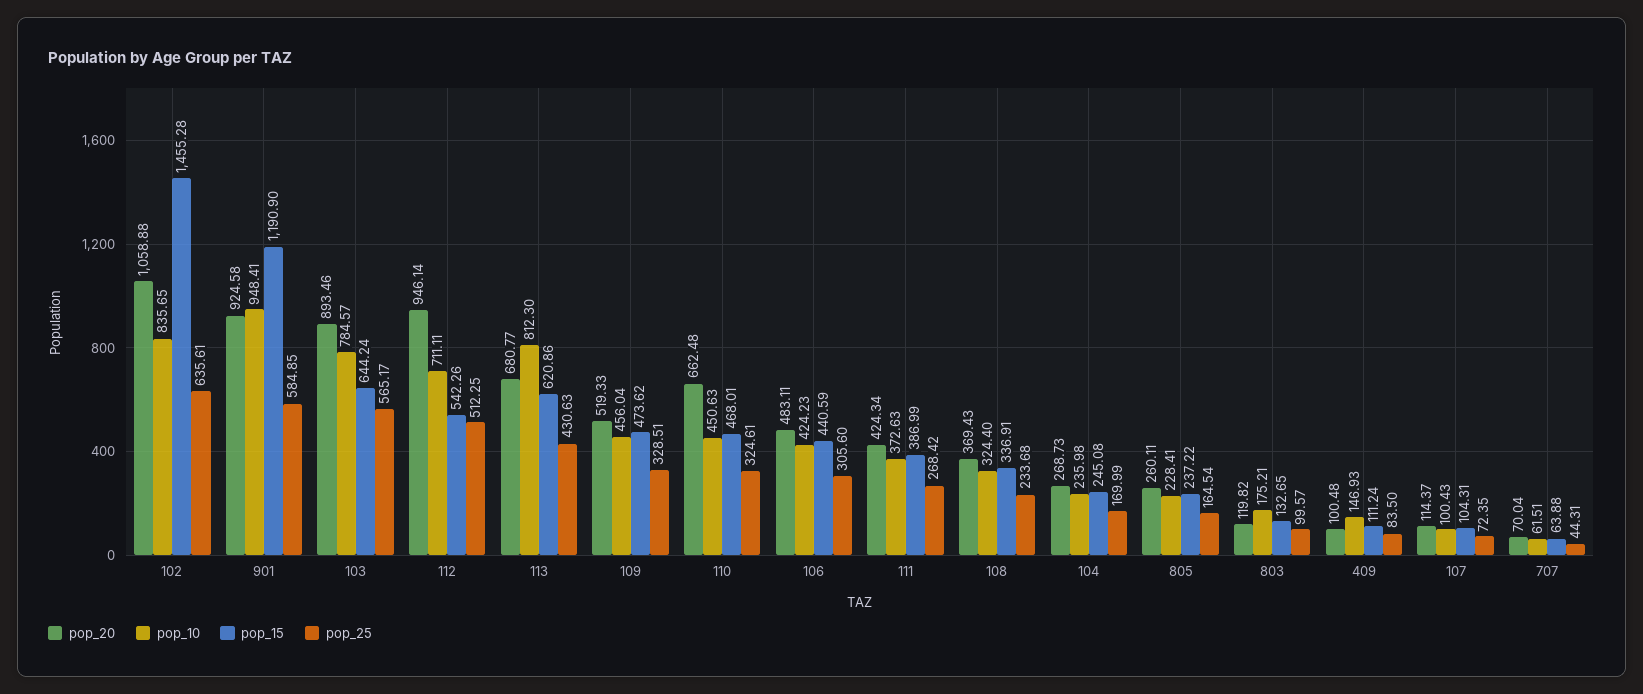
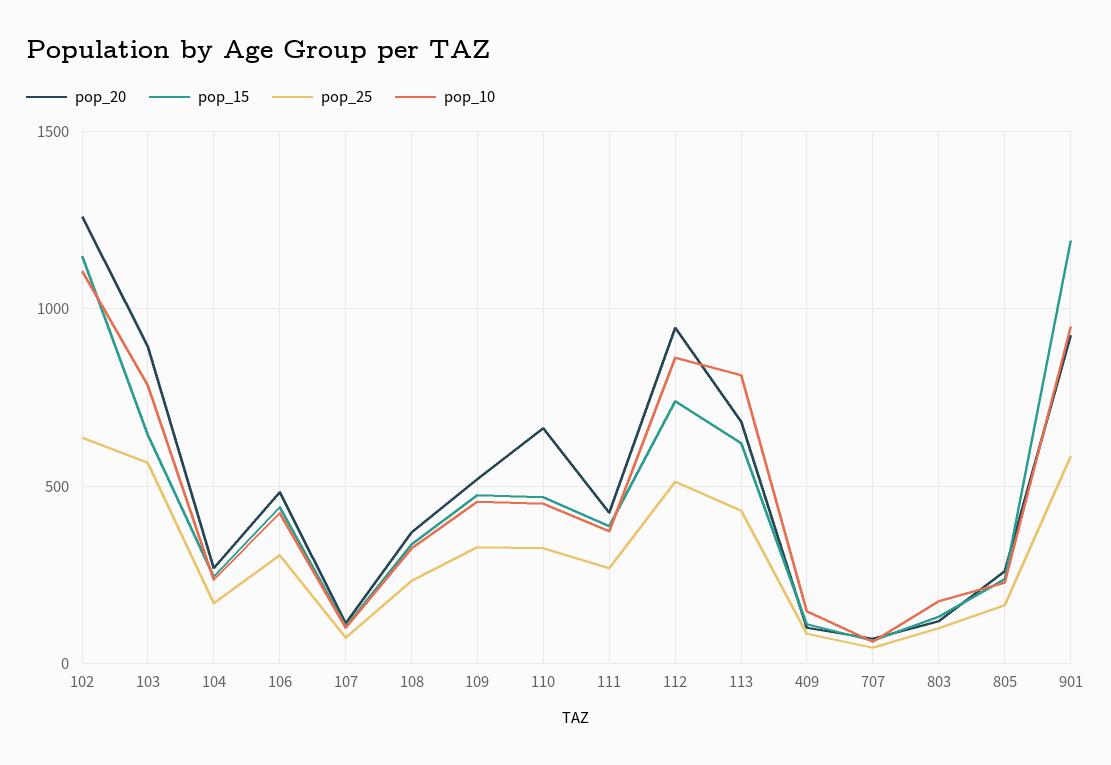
pop_20, 102: 1058.88 -> 1250
pop_10, 102: 835.65 -> 1100
pop_15, 102: 1455.28 -> 1150
pop_10, 112: 711.11 -> 850
pop_15, 112: 542.26 -> 750

